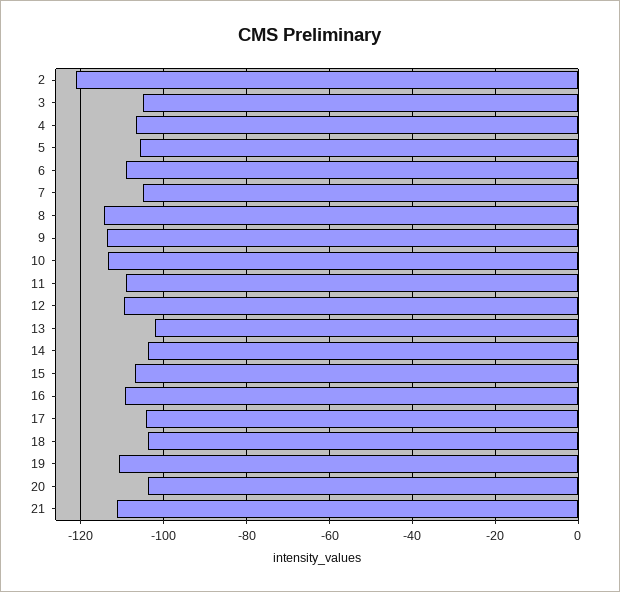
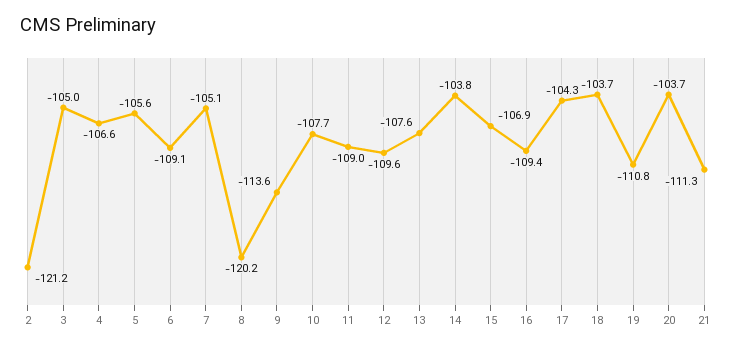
8: -114 -> -120.2
10: -114 -> -107.7
13: -102 -> -107.6

